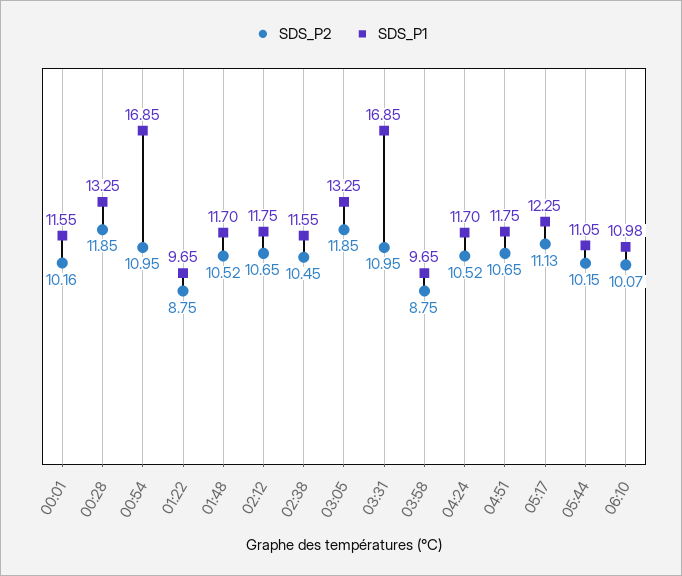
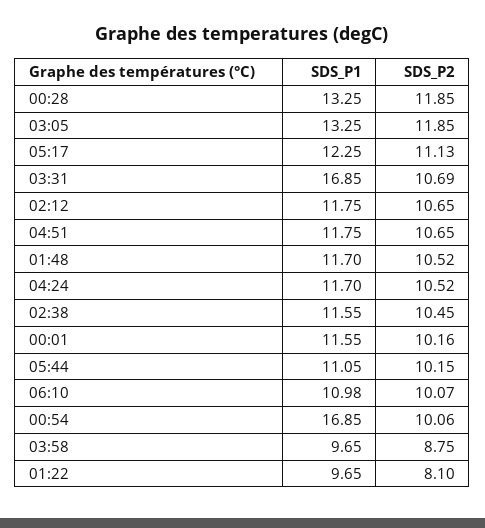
SDS_P2, 00:54: 10.95 -> 10.06
SDS_P2, 01:22: 8.75 -> 8.1
SDS_P2, 03:31: 10.95 -> 10.69

